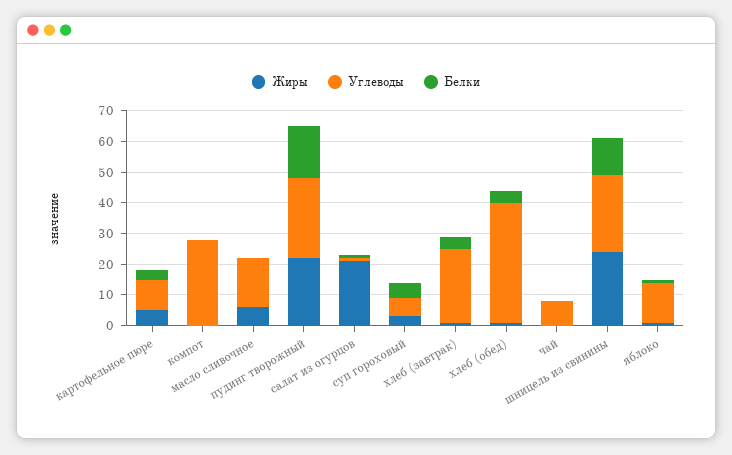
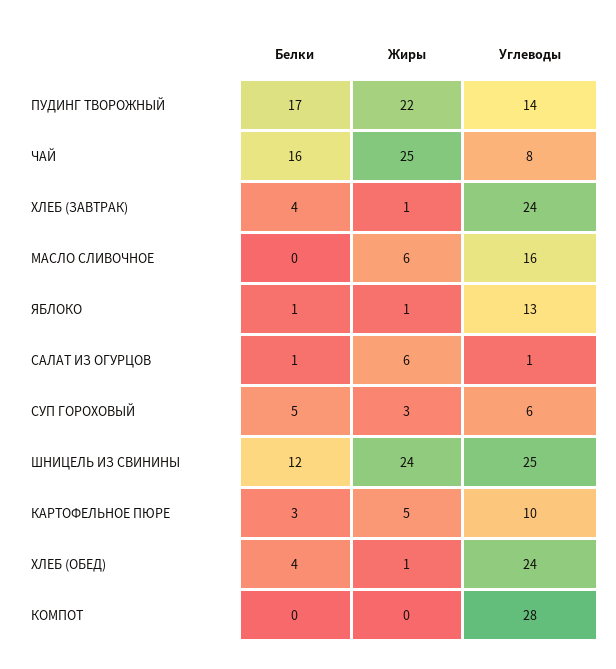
Углеводы, пудинг творожный: 25 -> 14
Жиры, салат из огурцов: 20 -> 6
Углеводы, хлеб (обед): 40 -> 24
Жиры, чай: 0 -> 25
Белки, чай: 0 -> 16

